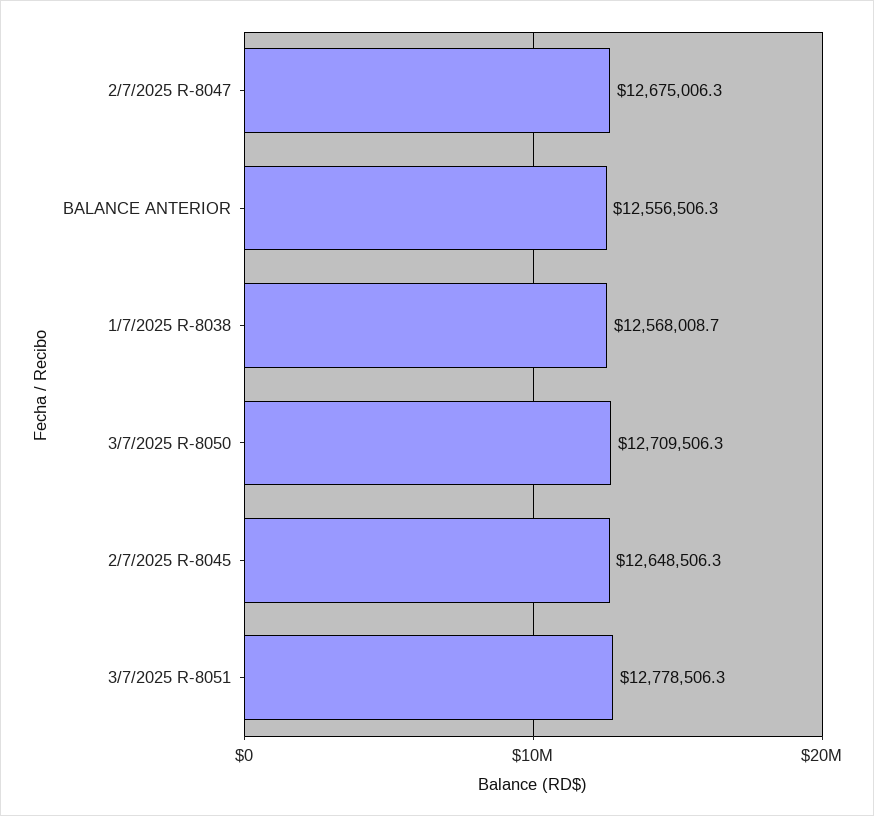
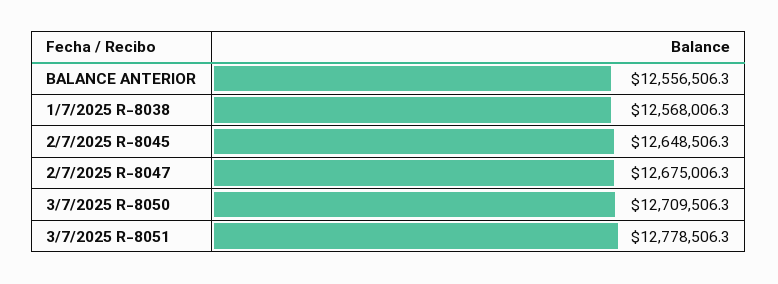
1/7/2025 R-8038: 12568008.7 -> 12568006.3

